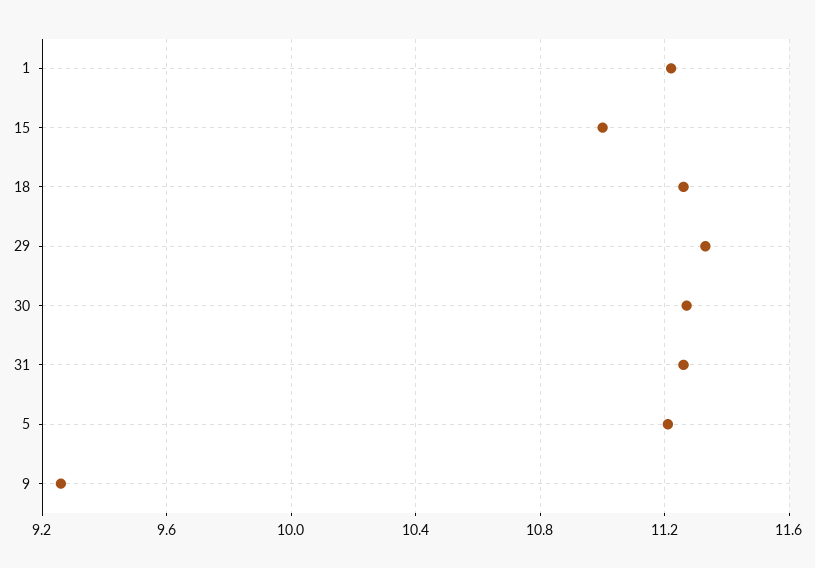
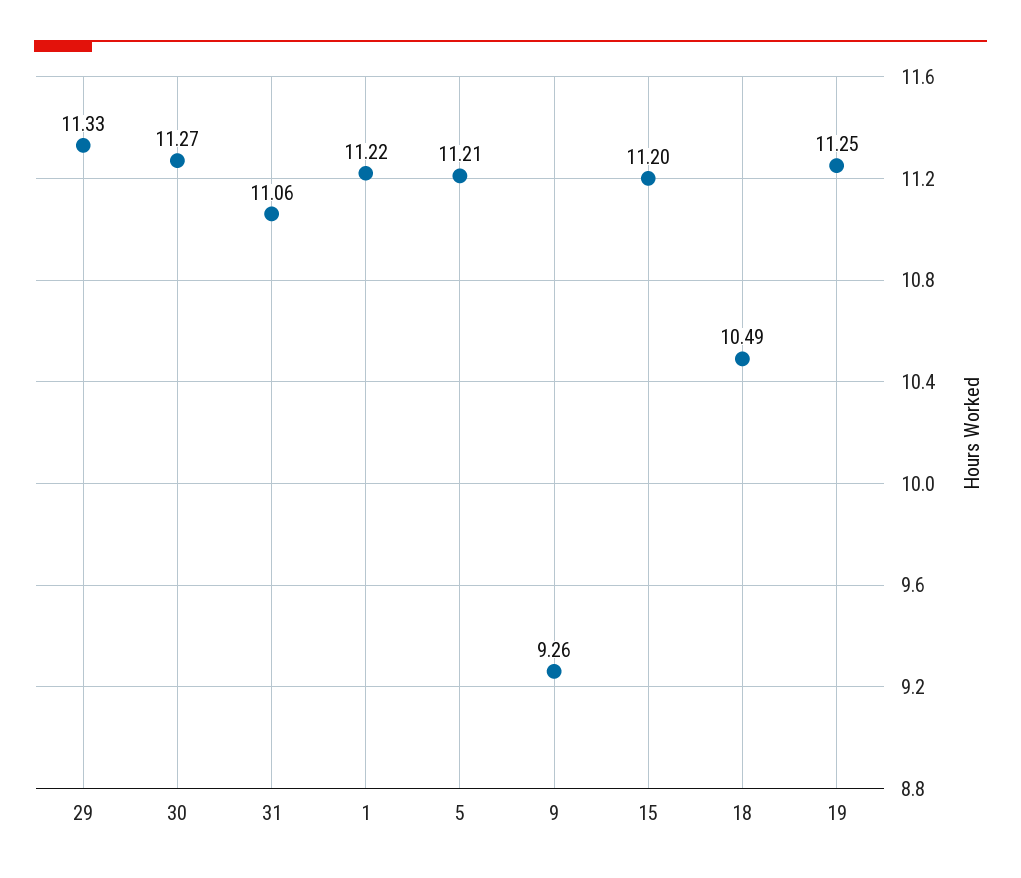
15: 11 -> 11.2
18: 11.25 -> 10.49
31: 11.25 -> 11.06
19: none -> 11.25

